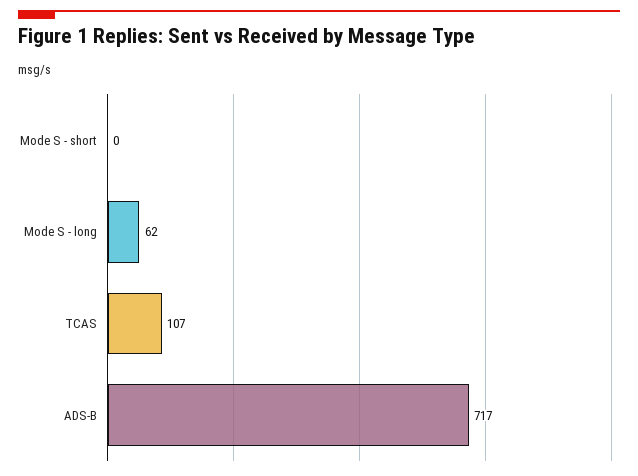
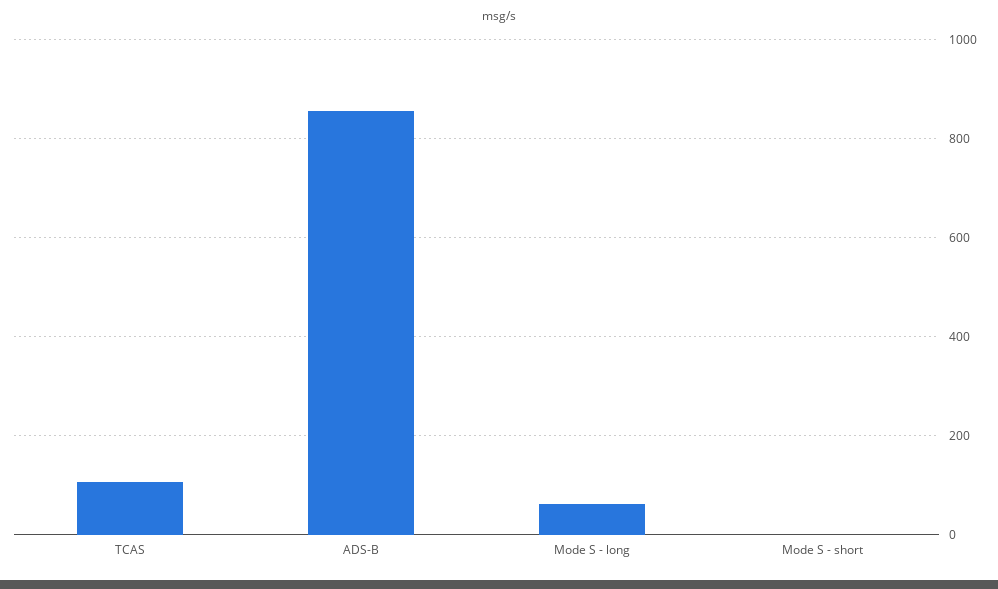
ADS-B: 717 -> 860

